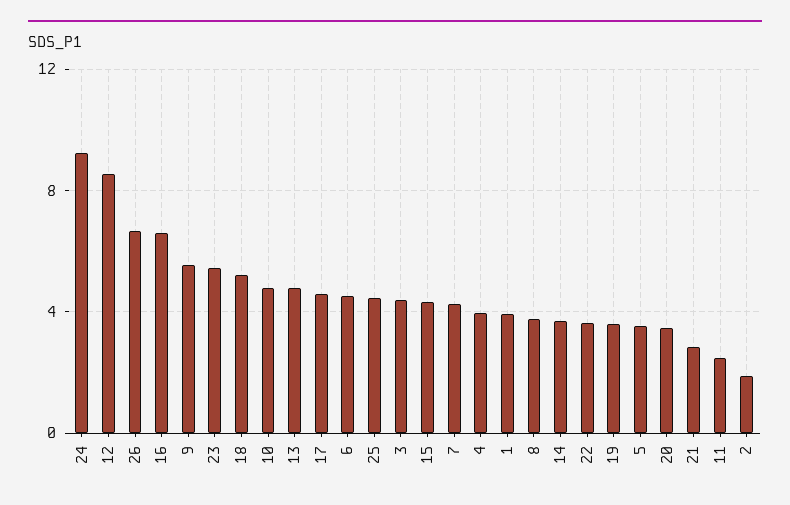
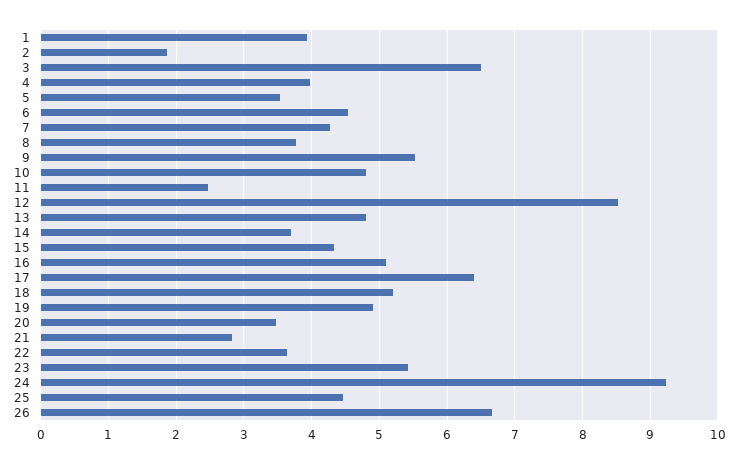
16: 6.5 -> 5.1
17: 4.5 -> 6.4
3: 4.5 -> 6.5
19: 3.5 -> 4.9

